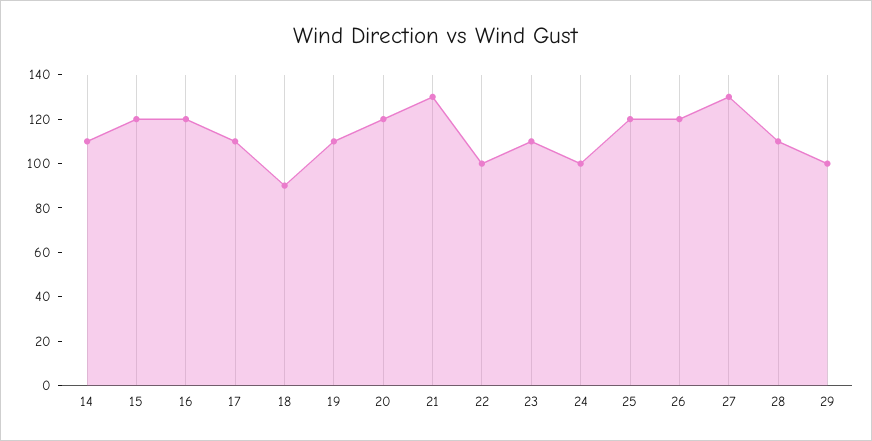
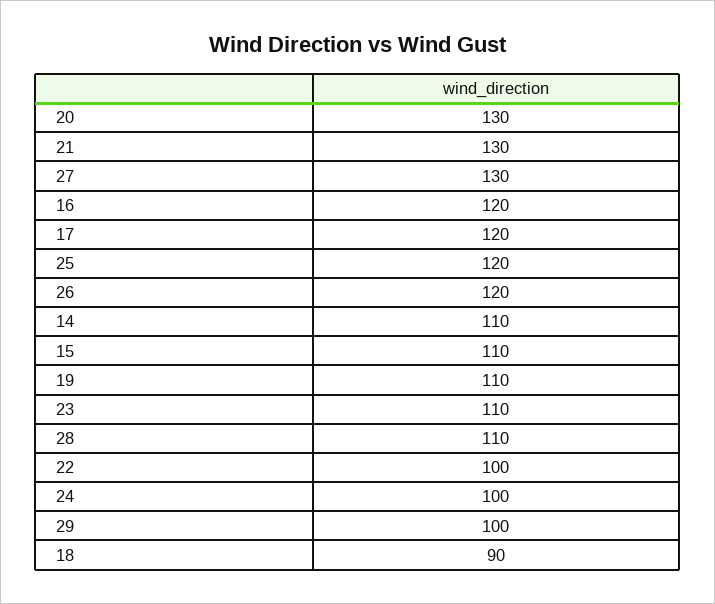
15: 120 -> 110
17: 110 -> 120
20: 120 -> 130

